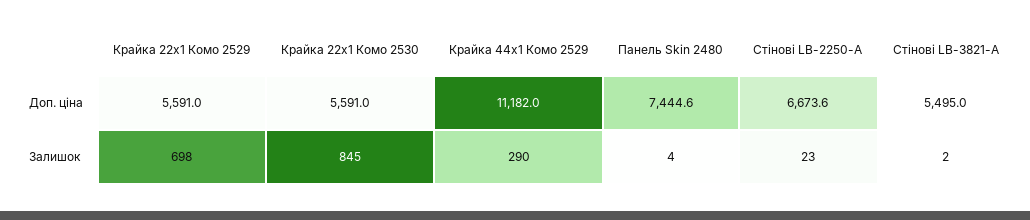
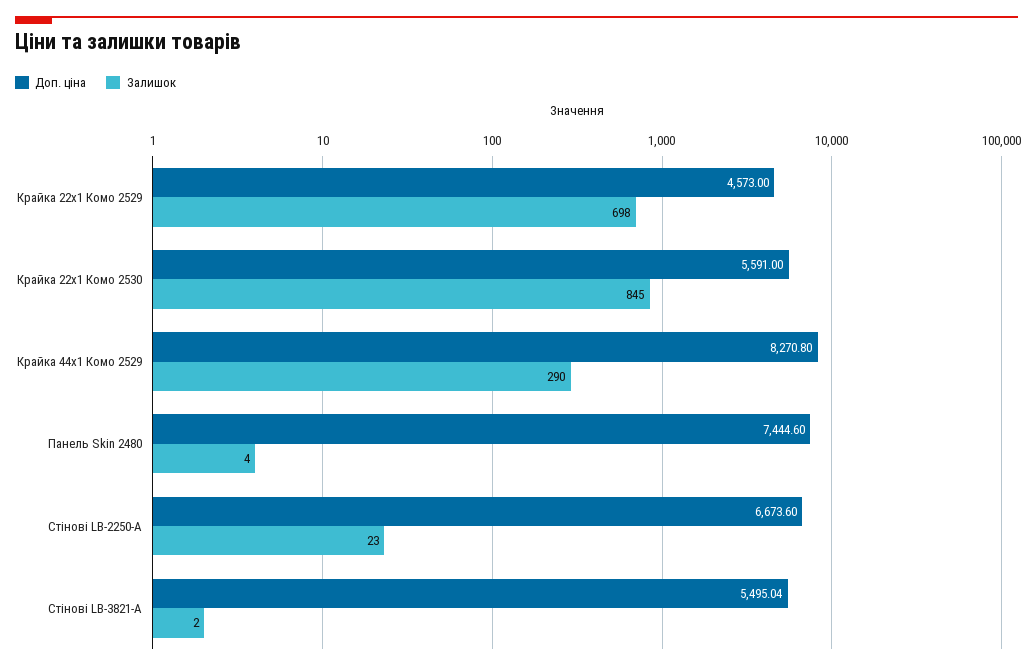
Доп. ціна, Крайка 22x1 Комо 2529: 5591 -> 4573
Доп. ціна, Крайка 44x1 Комо 2529: 11182 -> 8270.8

